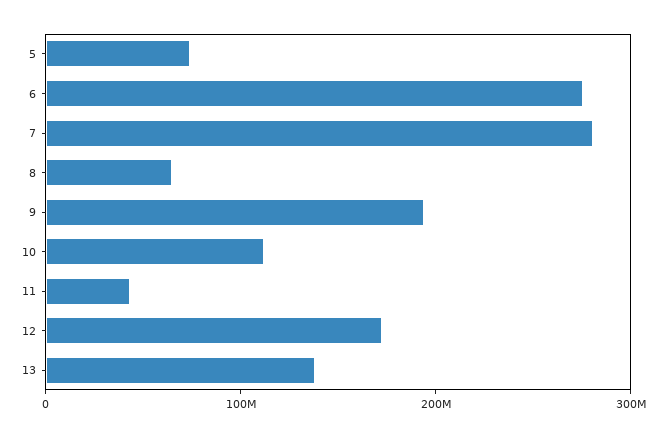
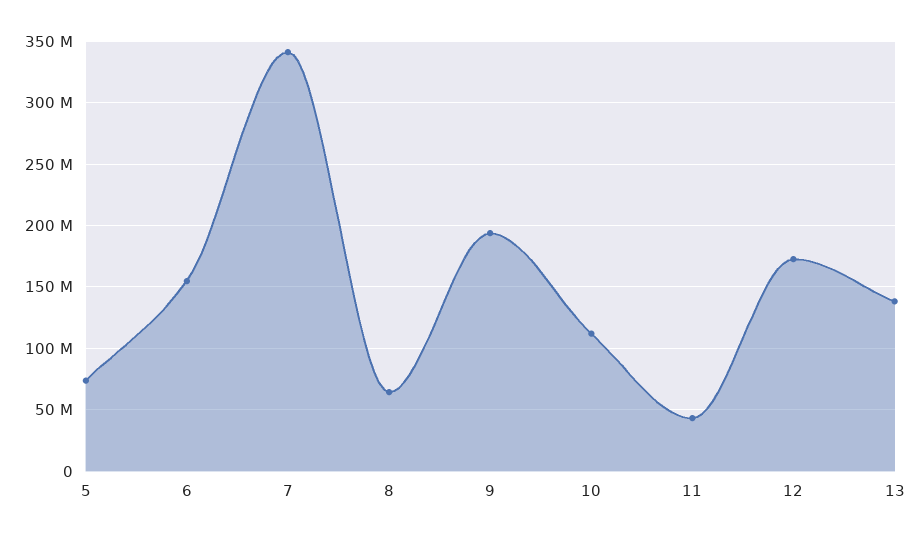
6: 280000000 -> 155000000
7: 280000000 -> 340000000

